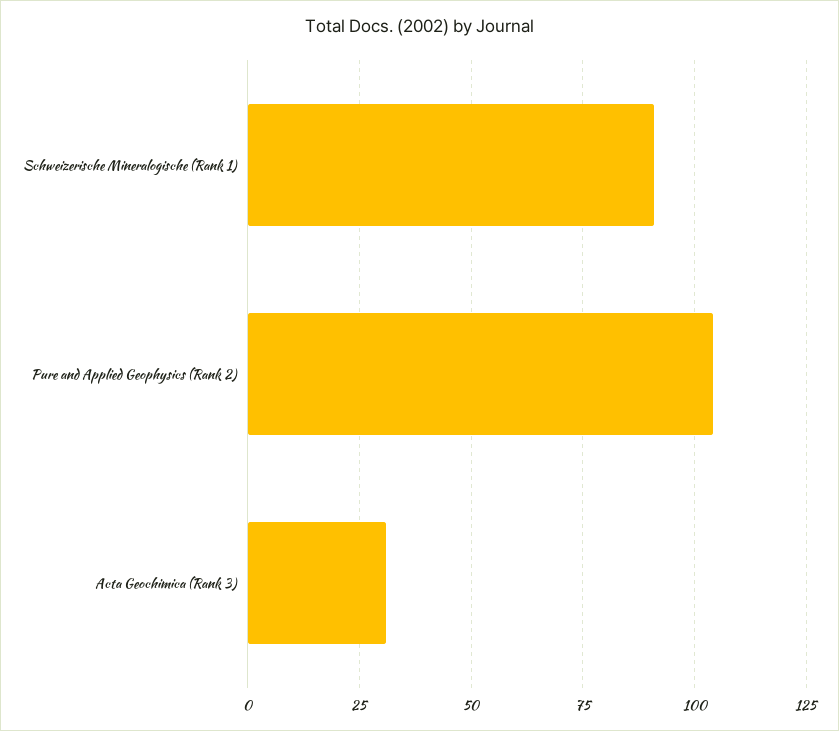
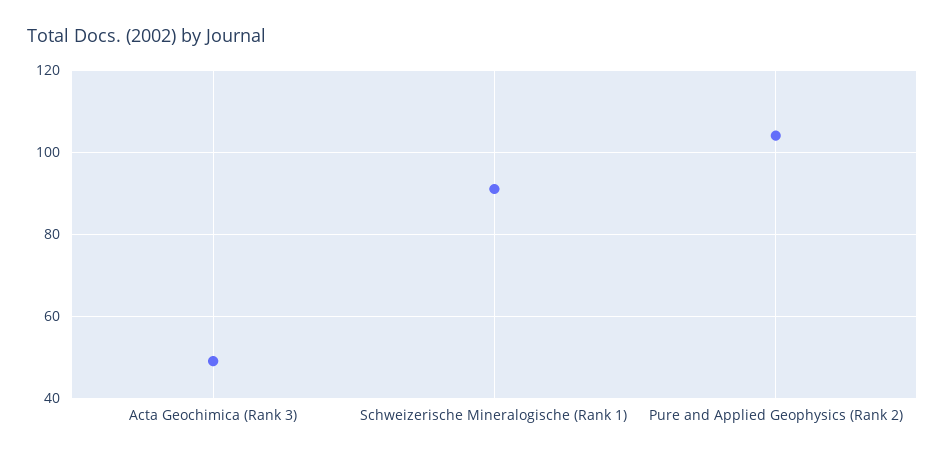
Acta Geochimica (Rank 3): 30 -> 50

